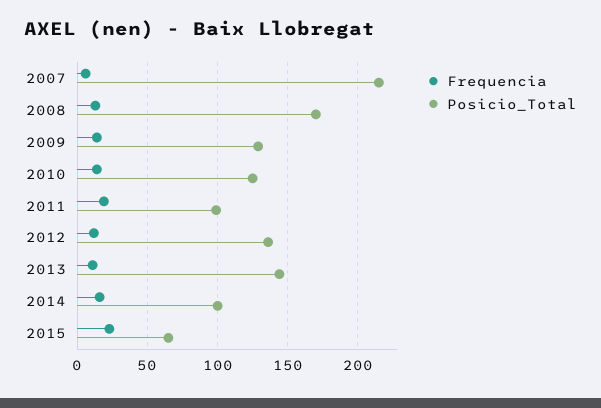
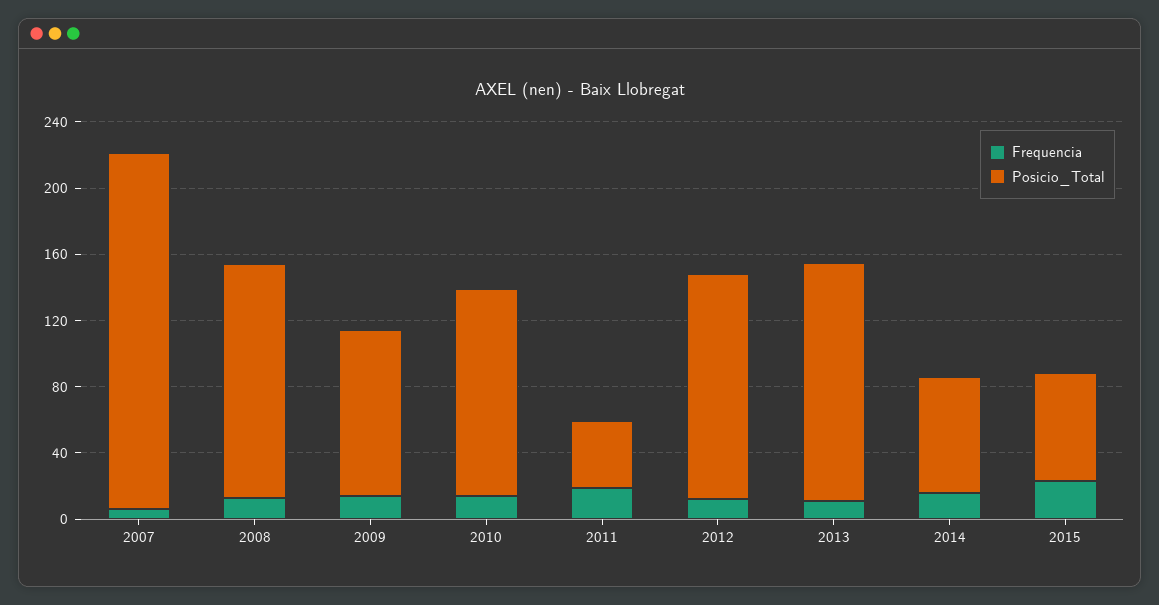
Posicio_Total, 2008: 170 -> 140
Posicio_Total, 2009: 130 -> 100
Posicio_Total, 2011: 100 -> 40
Posicio_Total, 2014: 100 -> 70

